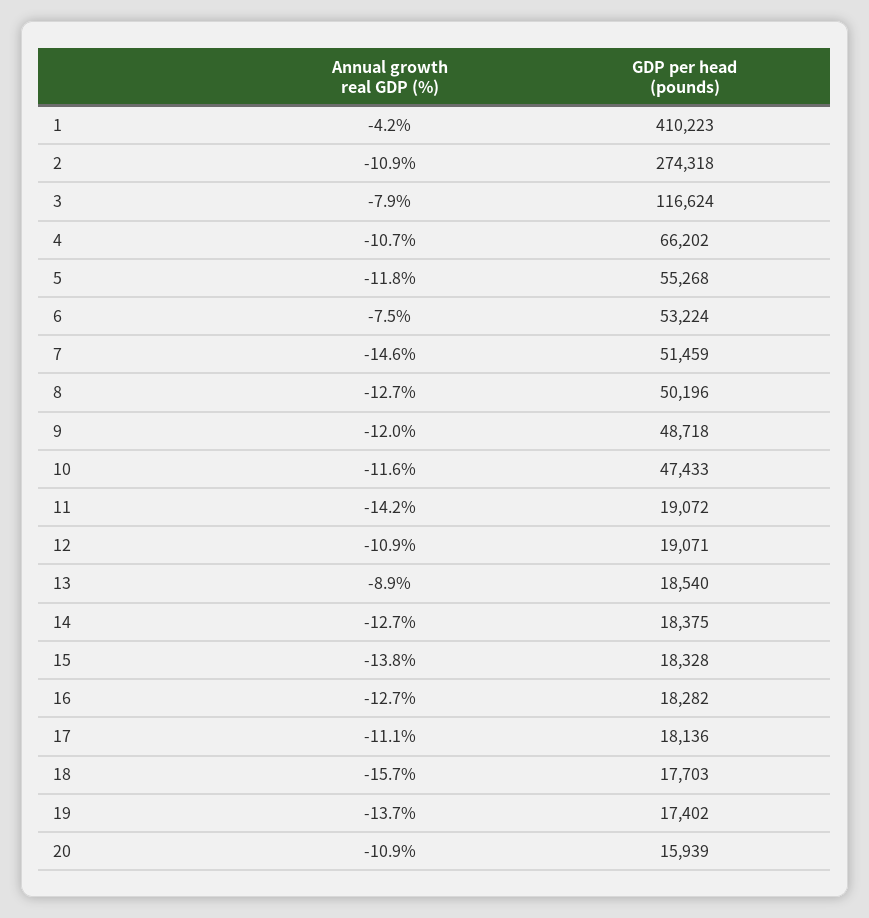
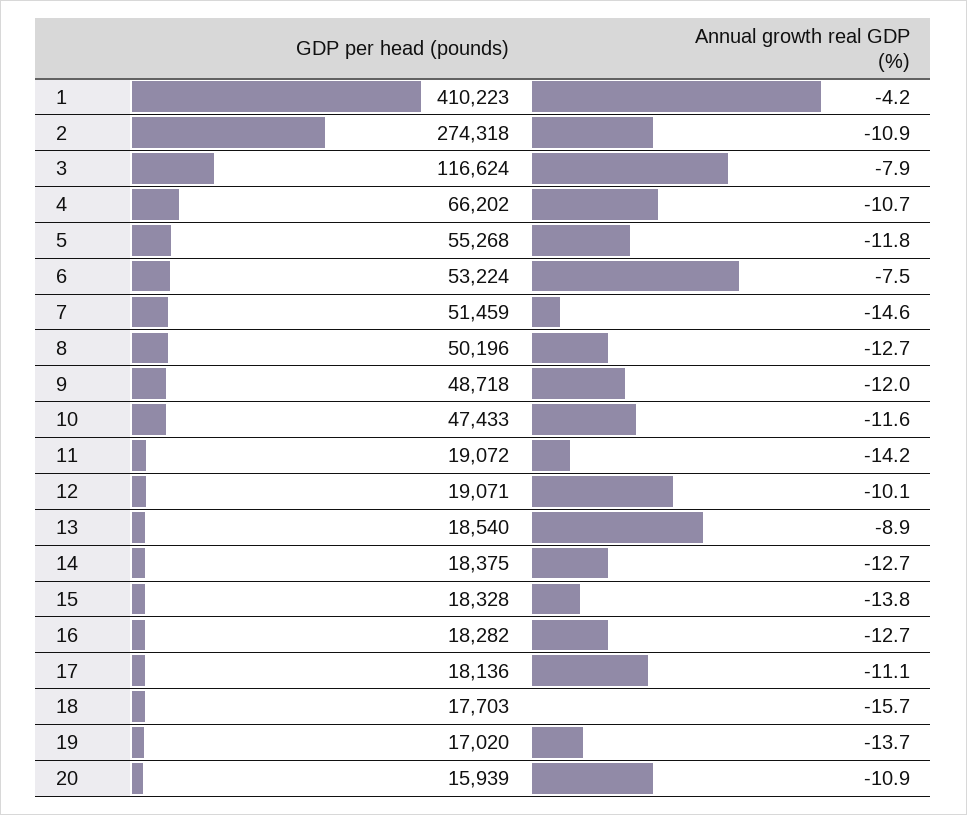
Annual growth real GDP (%), 12: -10.9 -> -10.1
GDP per head (pounds), 19: 17402 -> 17020

